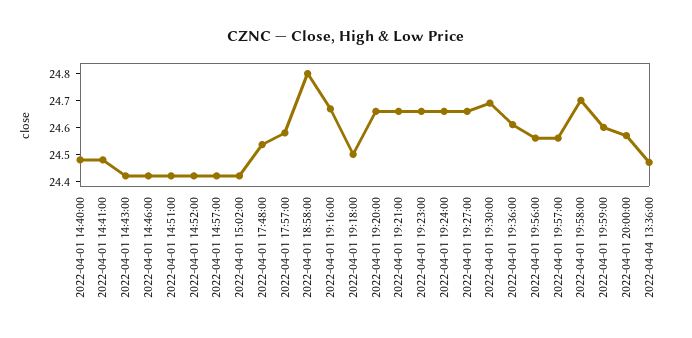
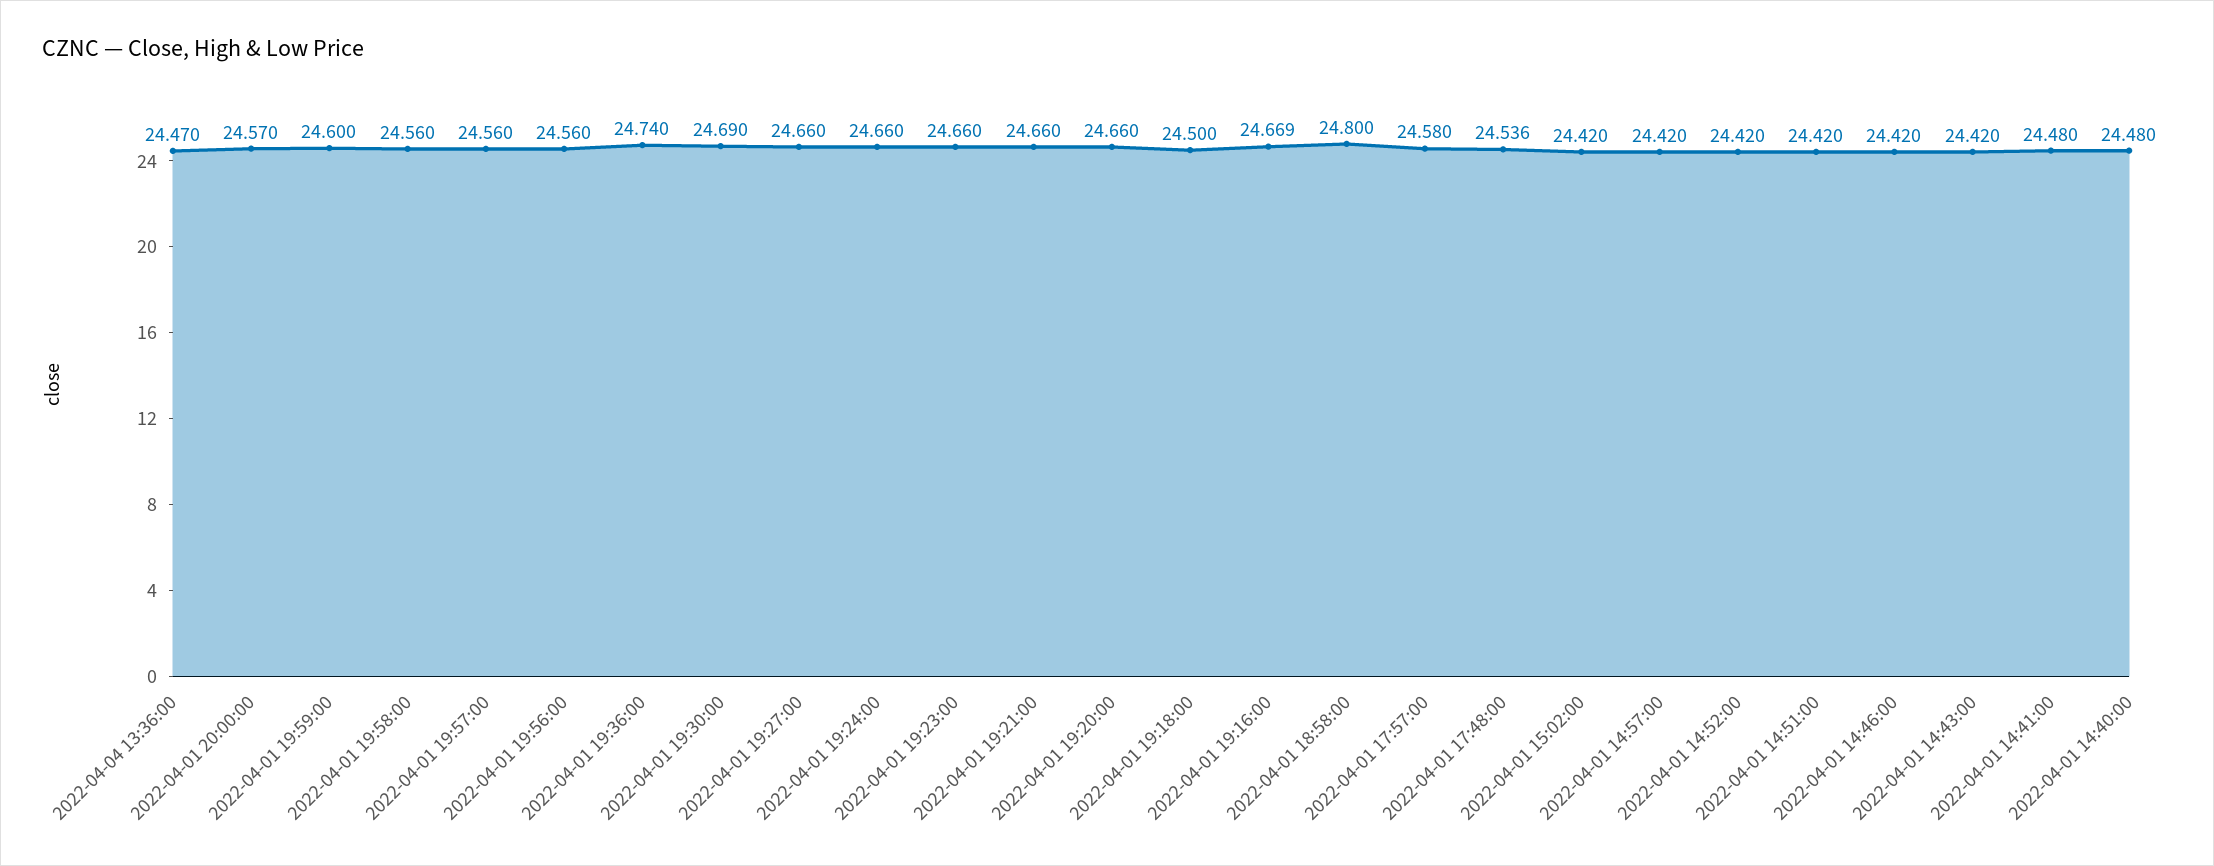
2022-04-01 19:36:00: 24.6 -> 24.74
2022-04-01 19:58:00: 24.7 -> 24.56

